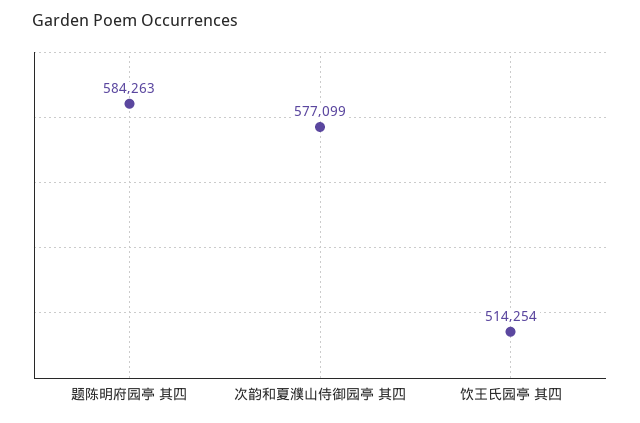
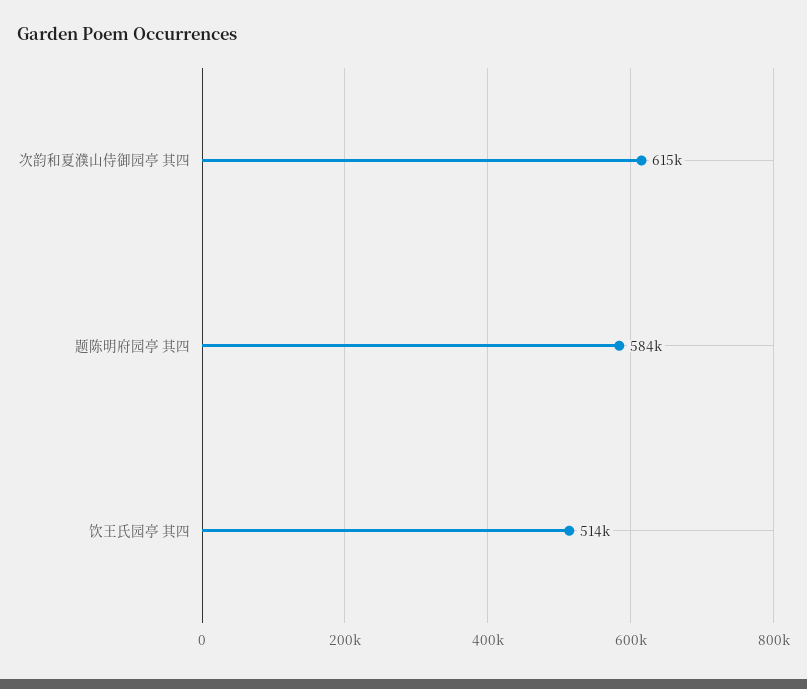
次韵和夏濮山侍御园亭 其四: 577099 -> 615000

